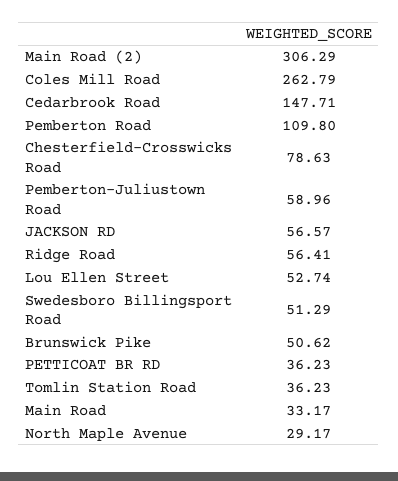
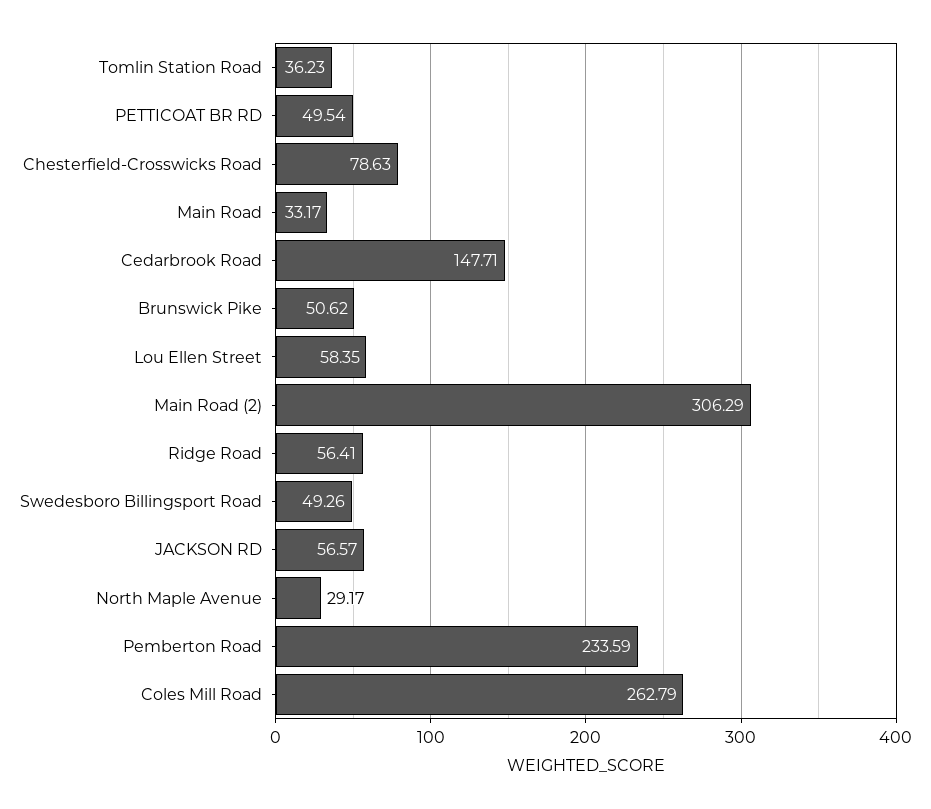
Pemberton Road: 109.8 -> 233.59
Pemberton-Juliustown Road: 58.96 -> none
Lou Ellen Street: 52.74 -> 58.35
Swedesboro Billingsport Road: 51.29 -> 49.26
PETTICOAT BR RD: 36.23 -> 49.54

